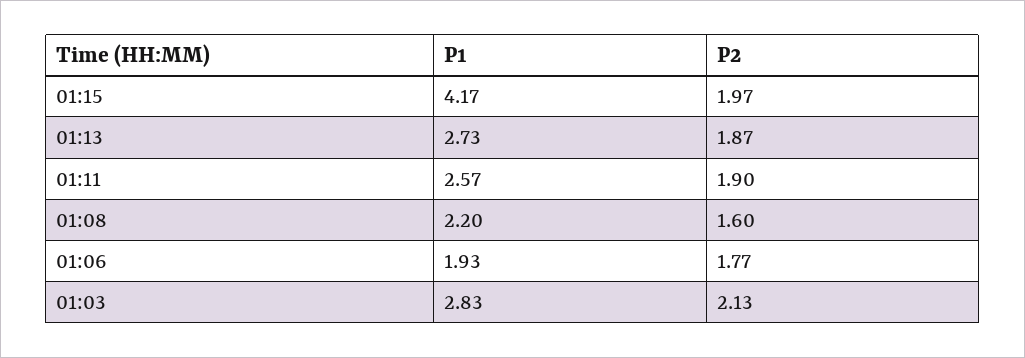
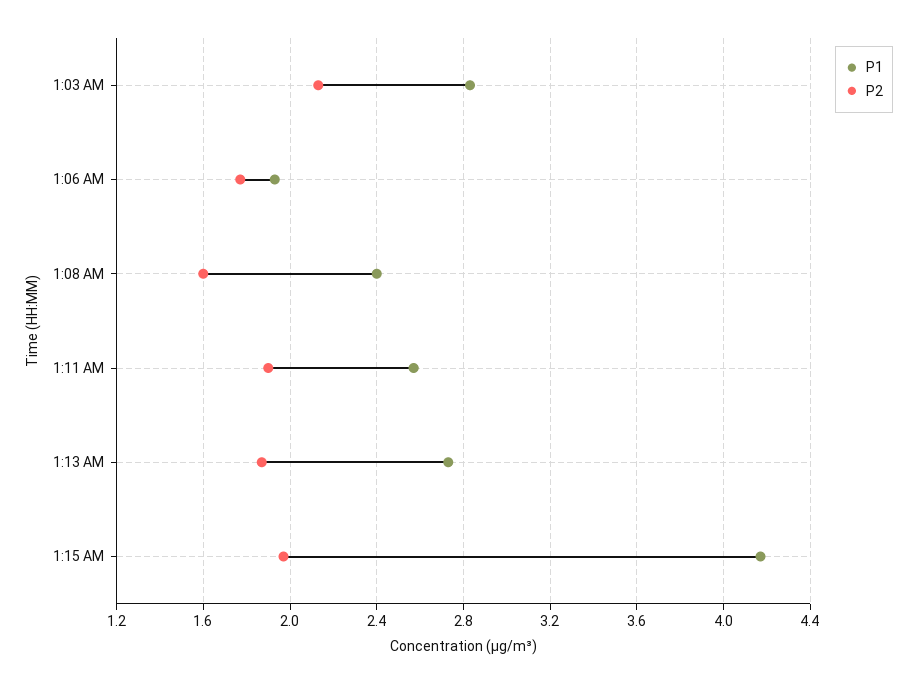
P1, 01:08: 2.2 -> 2.4

